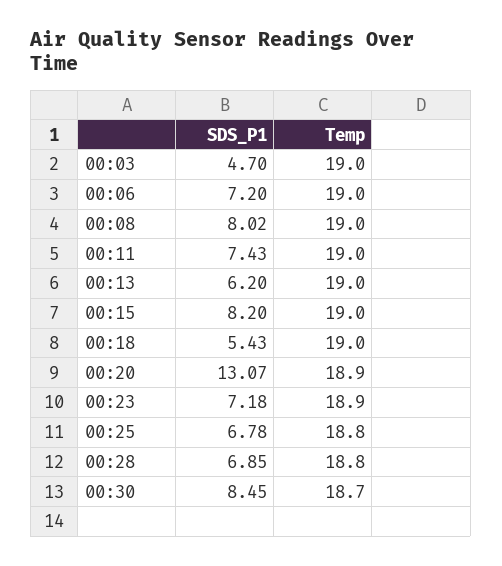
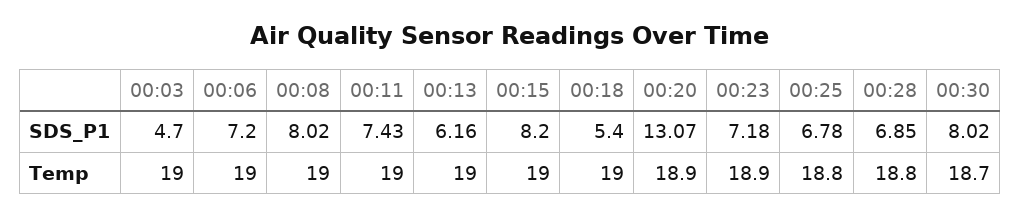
SDS_P1, 00:13: 6.2 -> 6.16
SDS_P1, 00:18: 5.43 -> 5.4
SDS_P1, 00:30: 8.45 -> 8.02

